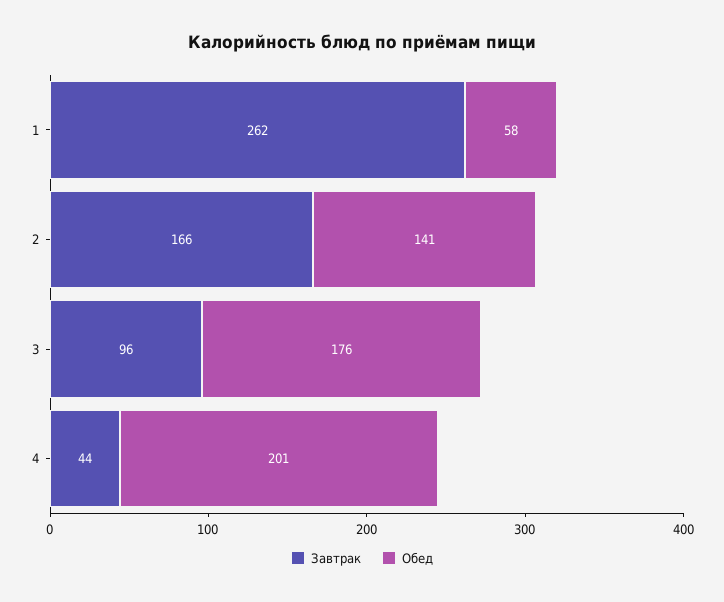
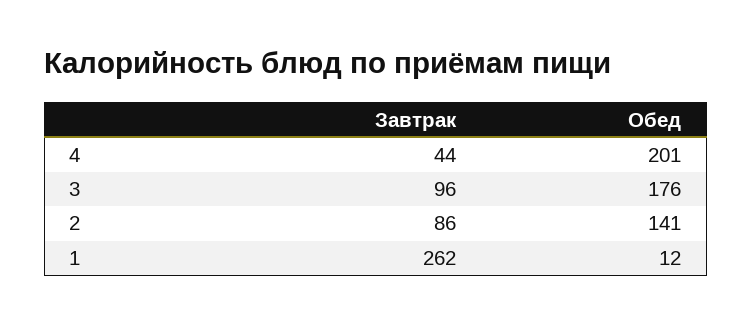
Обед, 1: 58 -> 12
Завтрак, 2: 166 -> 86

